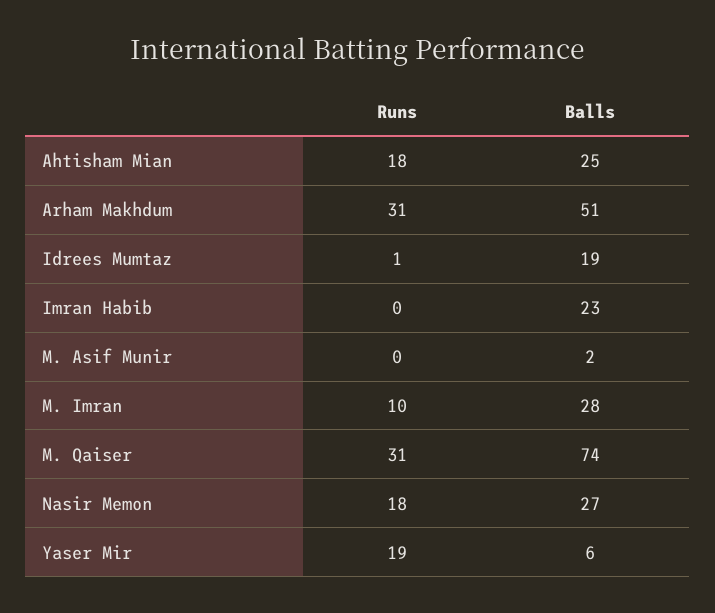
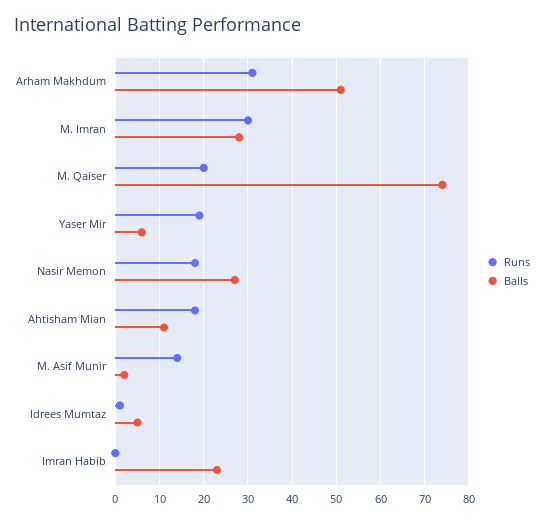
Balls, Ahtisham Mian: 25 -> 10
Balls, Idrees Mumtaz: 19 -> 5
Runs, M. Asif Munir: 0 -> 15
Runs, M. Imran: 10 -> 30
Runs, M. Qaiser: 31 -> 20

